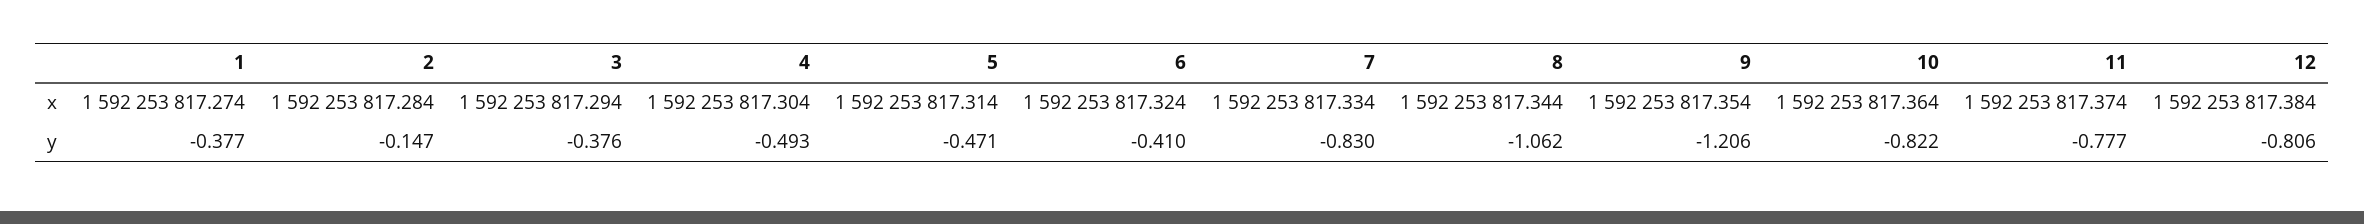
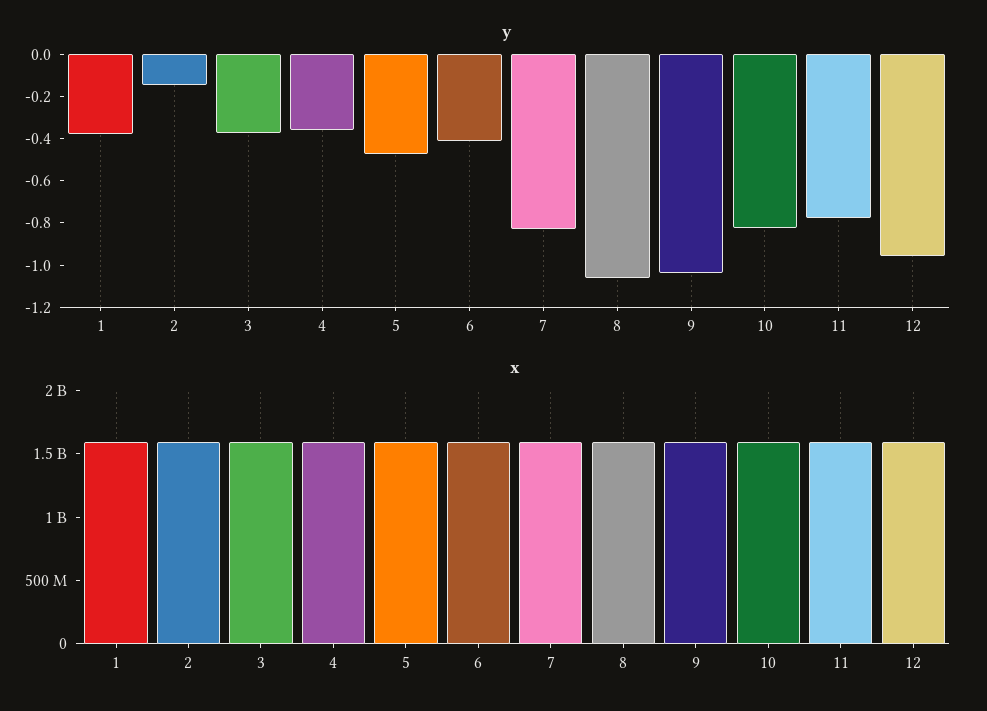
y, 4: -0.493 -> -0.35
y, 9: -1.206 -> -1.05
y, 12: -0.806 -> -0.95

